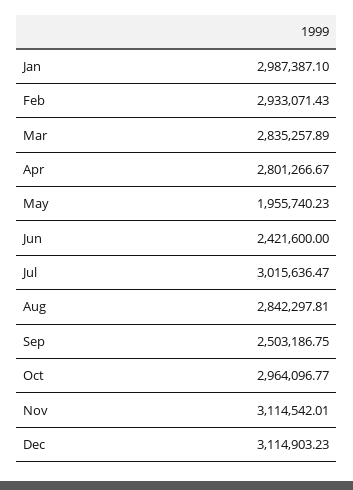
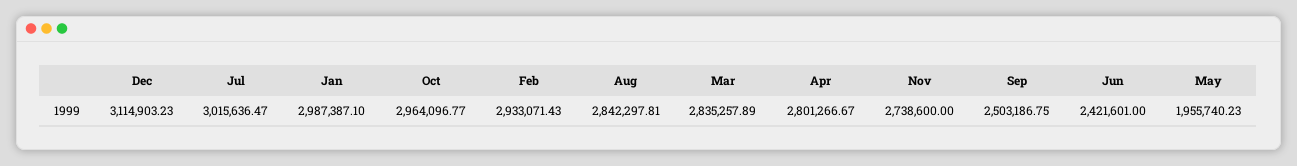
Jun: 2421600 -> 2421601
Nov: 3114542.01 -> 2738600

